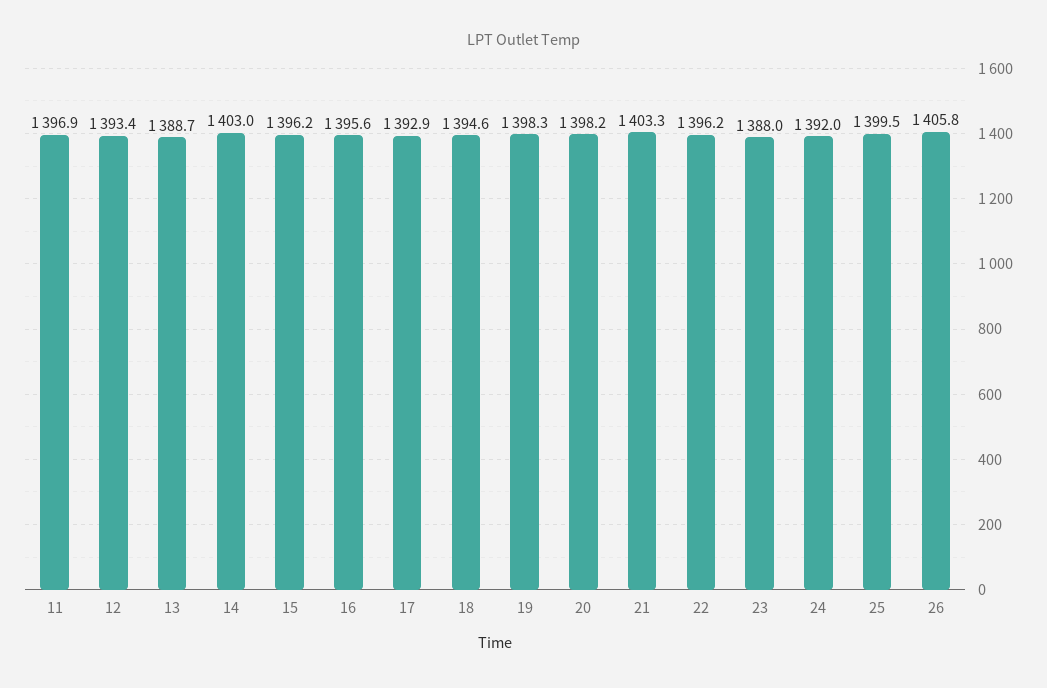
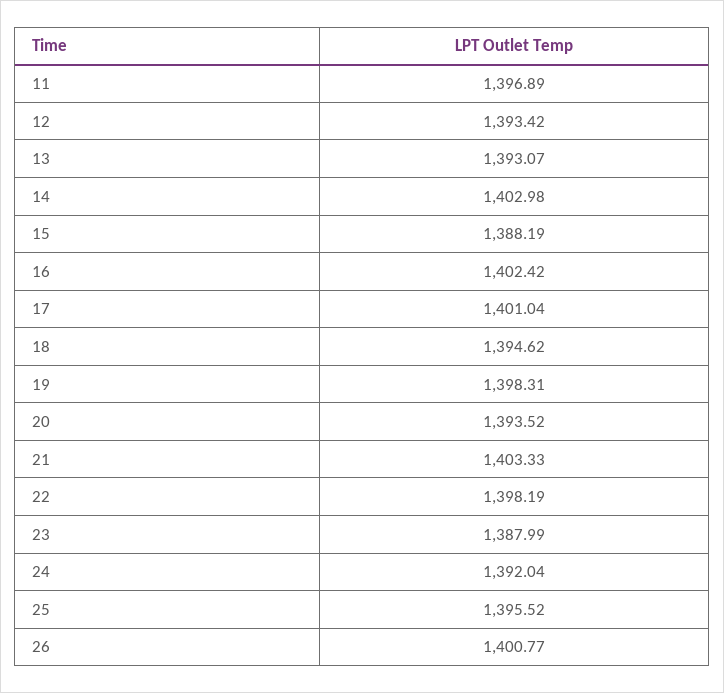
13: 1388.7 -> 1393.07
15: 1396.2 -> 1388.19
16: 1395.6 -> 1402.42
17: 1392.9 -> 1401.04
20: 1398.2 -> 1393.52
22: 1396.2 -> 1398.19
25: 1399.5 -> 1395.52
26: 1405.8 -> 1400.77

